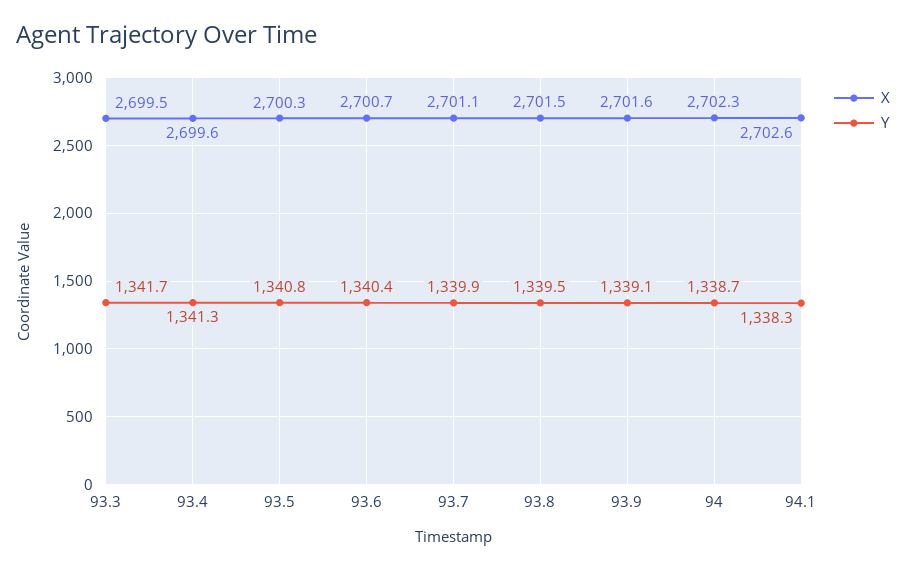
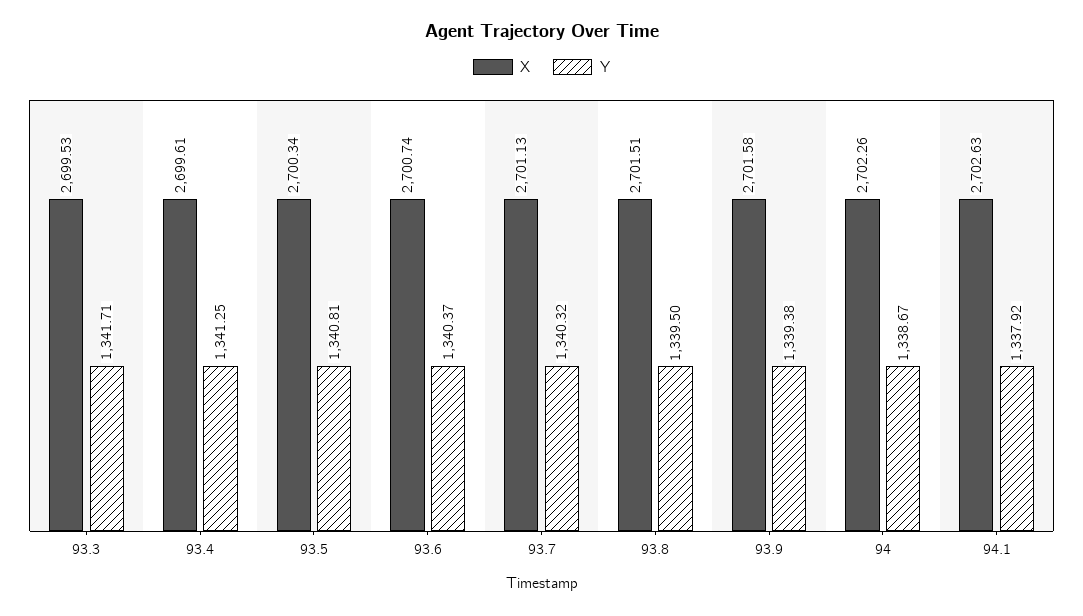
Y, 93.7: 1339.9 -> 1340.32
Y, 93.9: 1339.1 -> 1339.38
Y, 94.1: 1338.3 -> 1337.92

